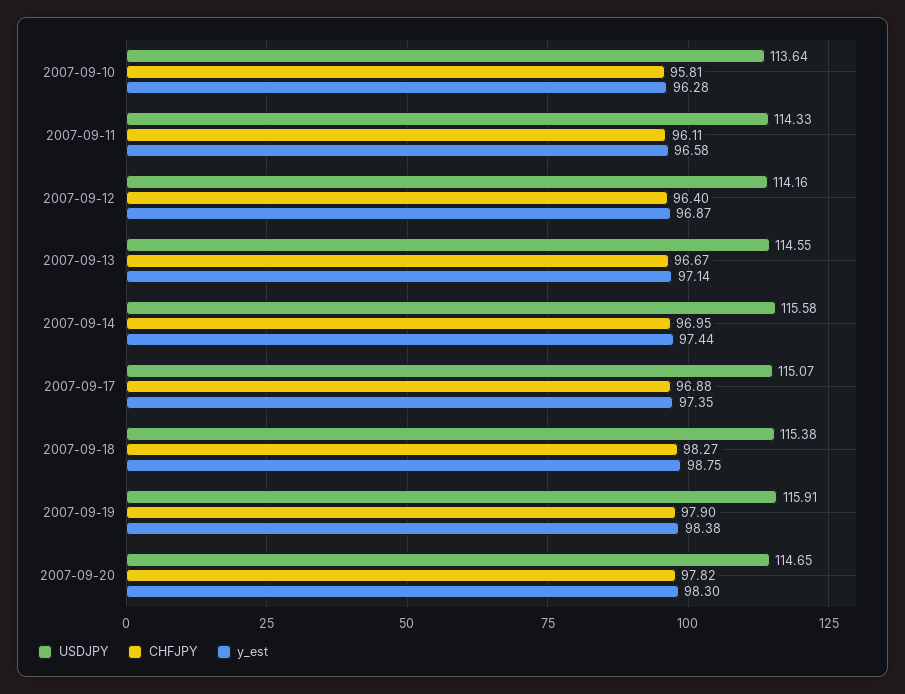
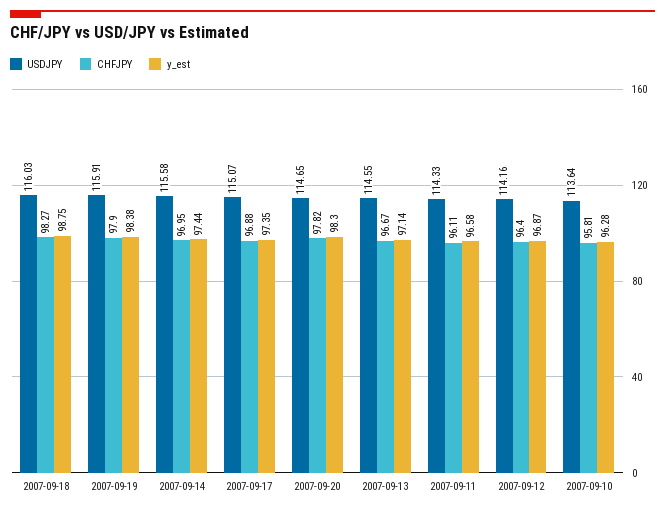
USDJPY, 2007-09-18: 115.38 -> 116.03

